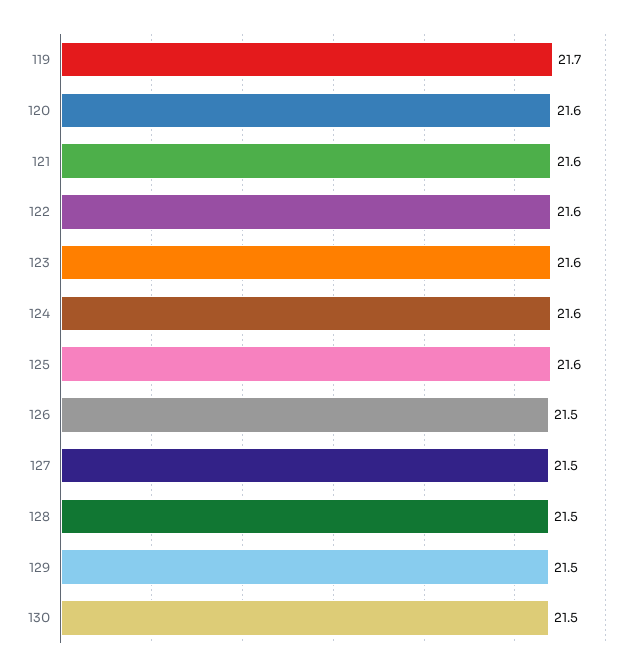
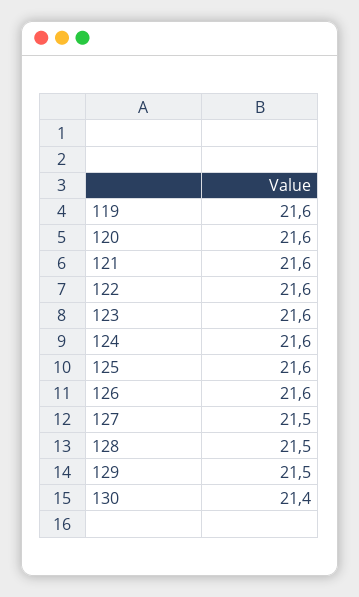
119: 21.7 -> 21.6
126: 21.5 -> 21.6
130: 21.5 -> 21.4

